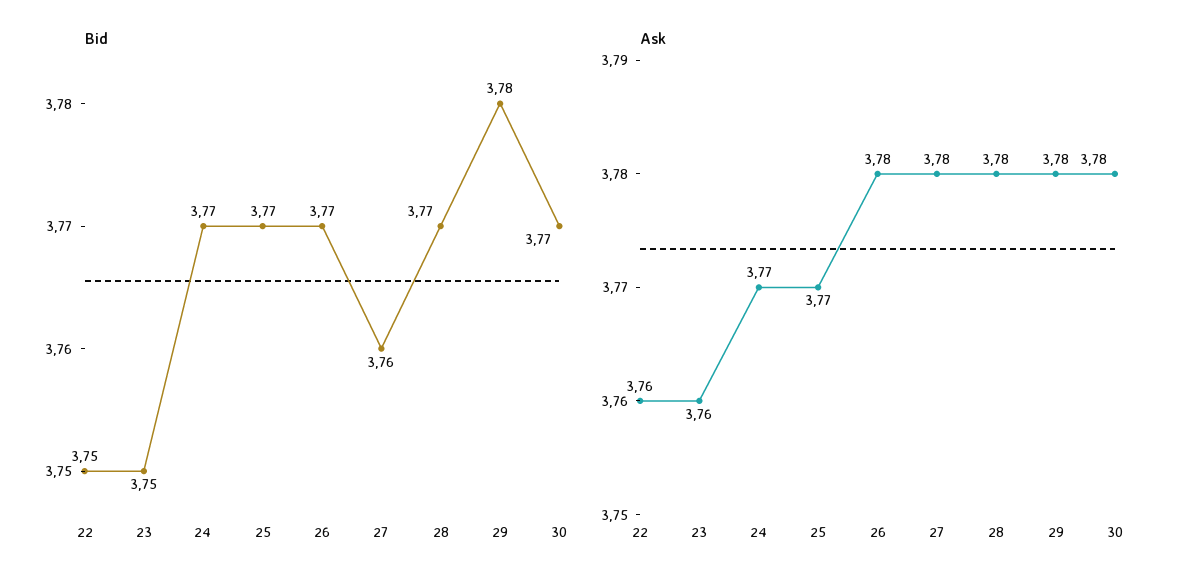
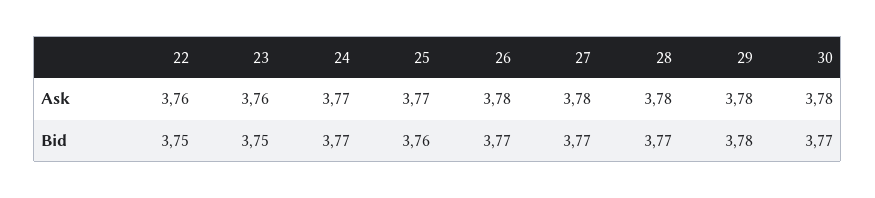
Bid, 25: 3.77 -> 3.76
Bid, 27: 3.76 -> 3.77

